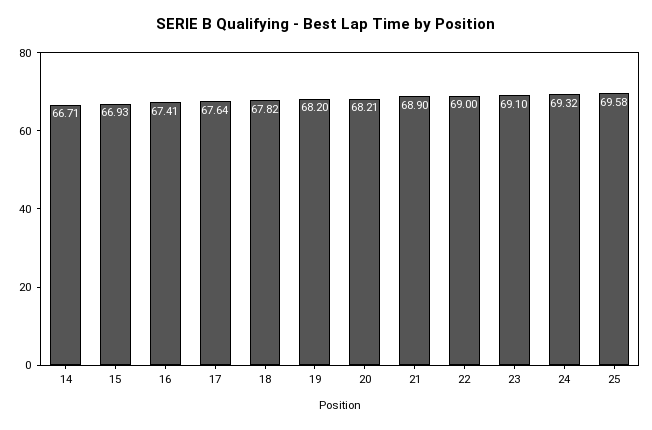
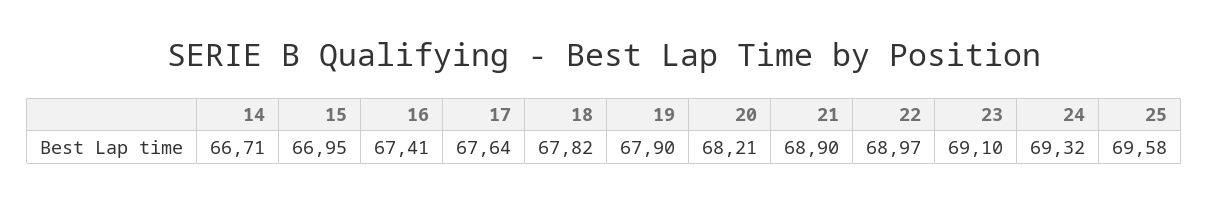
15: 66.93 -> 66.95
19: 68.2 -> 67.9
22: 69 -> 68.97

